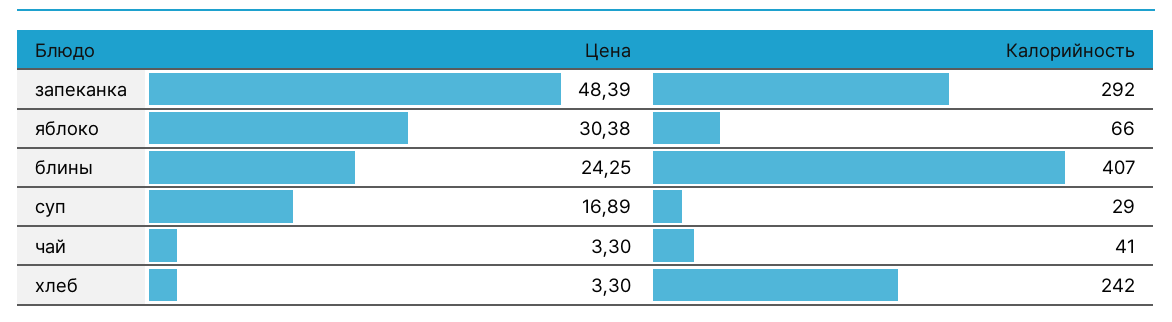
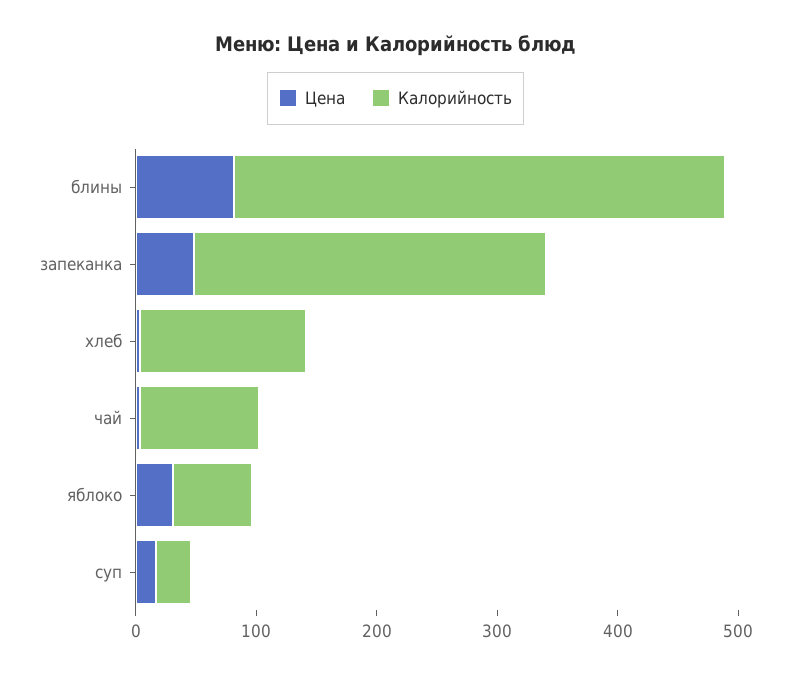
Цена, блины: 24.25 -> 80
Калорийность, чай: 41 -> 100
Калорийность, хлеб: 242 -> 140

